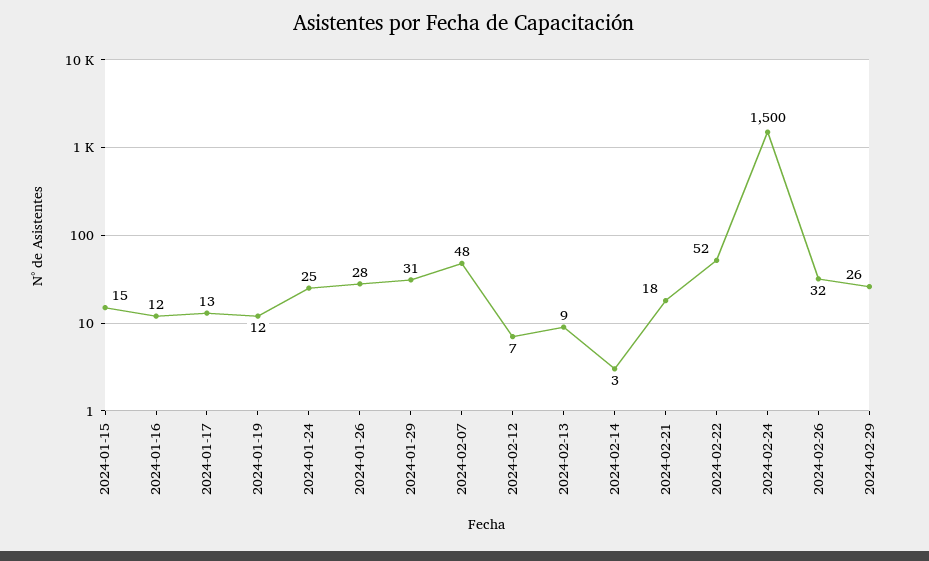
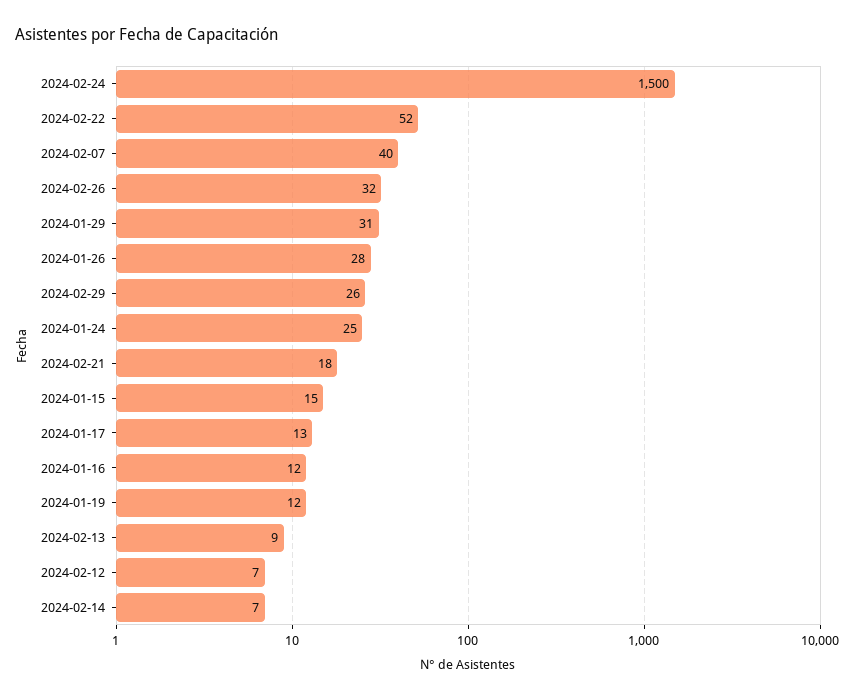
2024-02-07: 48 -> 40
2024-02-14: 3 -> 7

